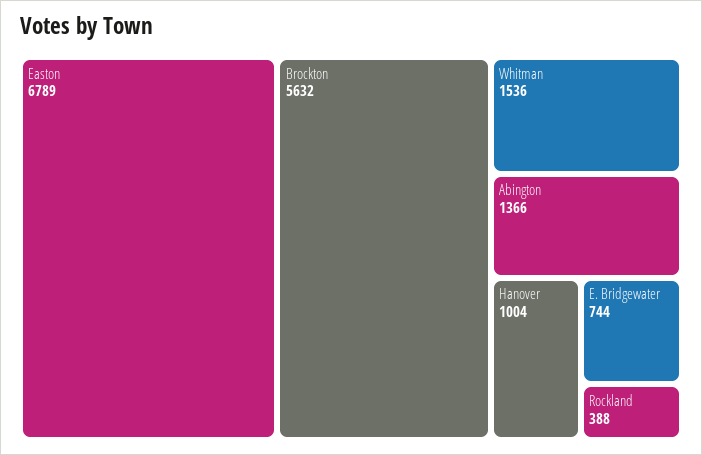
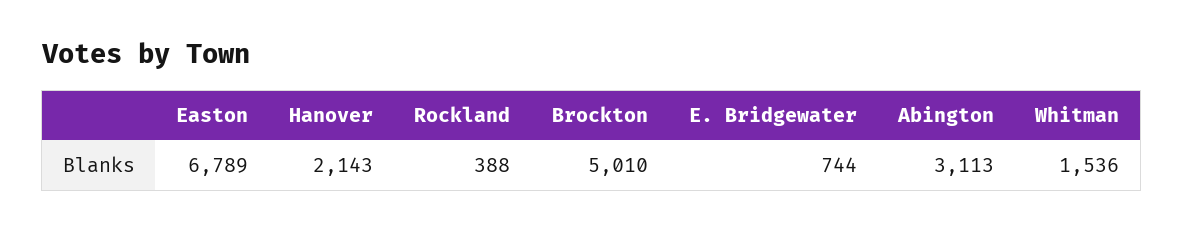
Brockton: 5632 -> 5010
Abington: 1366 -> 3113
Hanover: 1004 -> 2143

